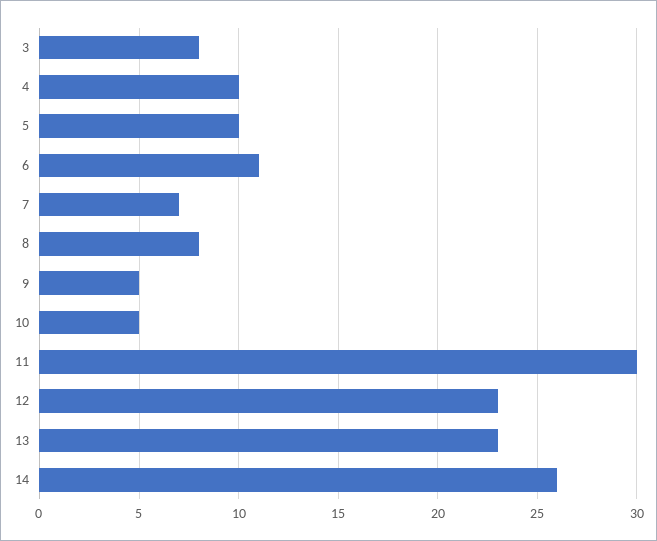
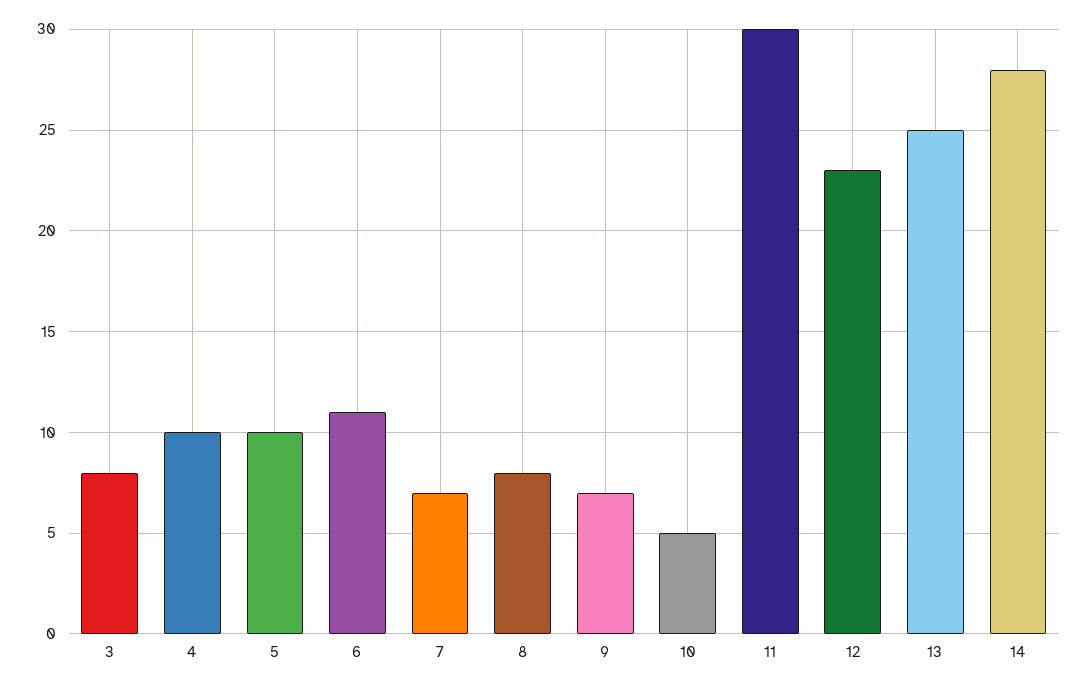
9: 5 -> 7
13: 23 -> 25
14: 26 -> 28

